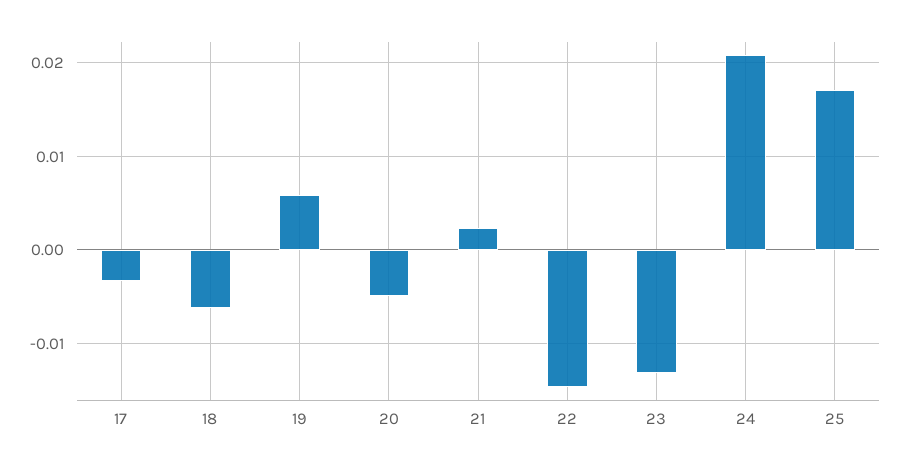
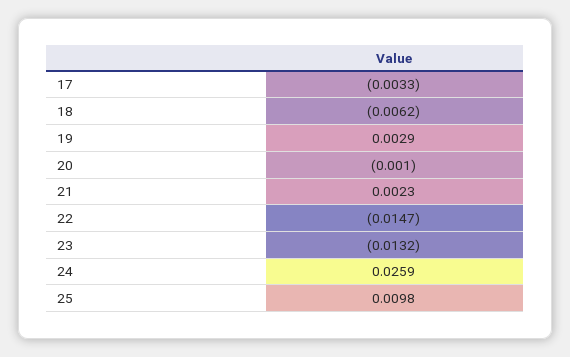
19: 0.006 -> 0.0029
20: -0.005 -> -0.001
24: 0.021 -> 0.0259
25: 0.017 -> 0.0098

